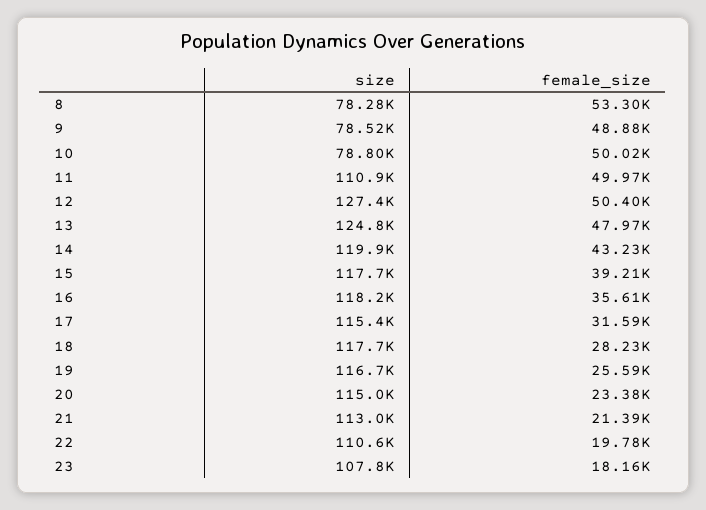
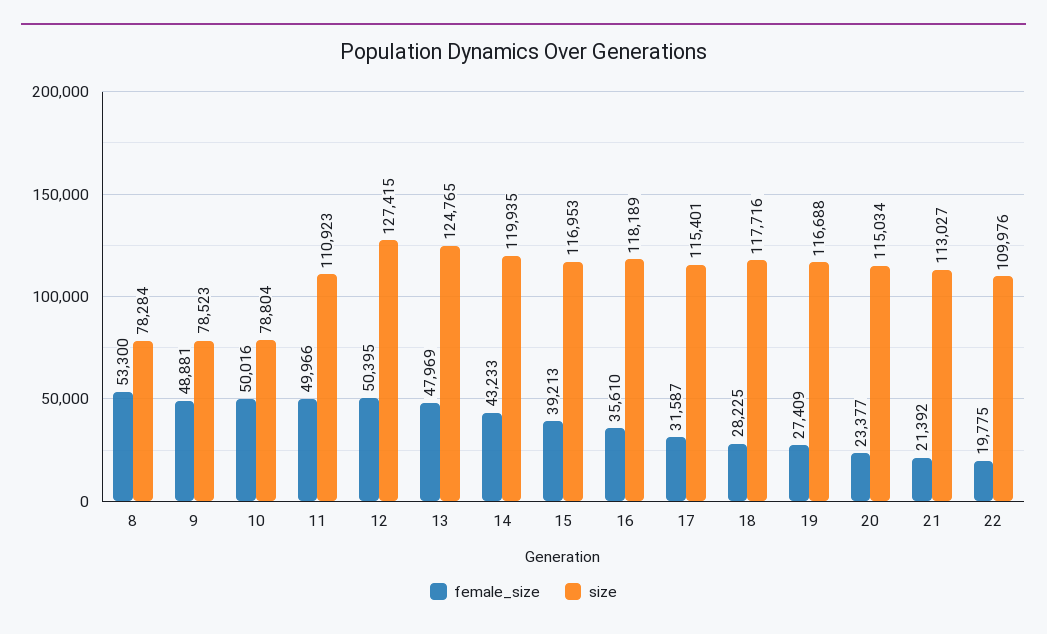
size, 15: 117700 -> 116953
female_size, 19: 25590 -> 27409
size, 22: 110600 -> 109976
size, 23: 107800 -> none
female_size, 23: 18160 -> none

